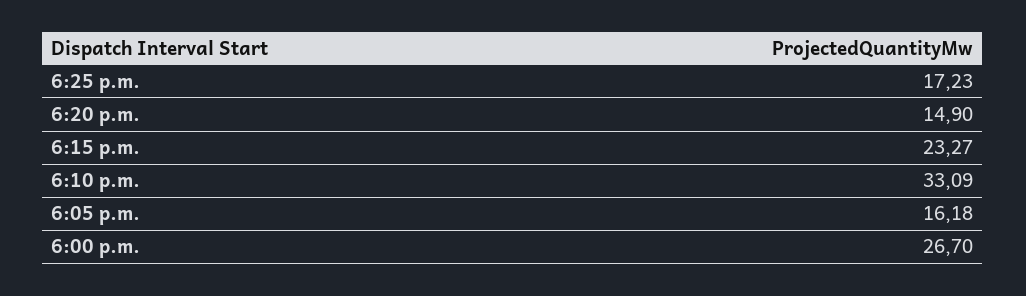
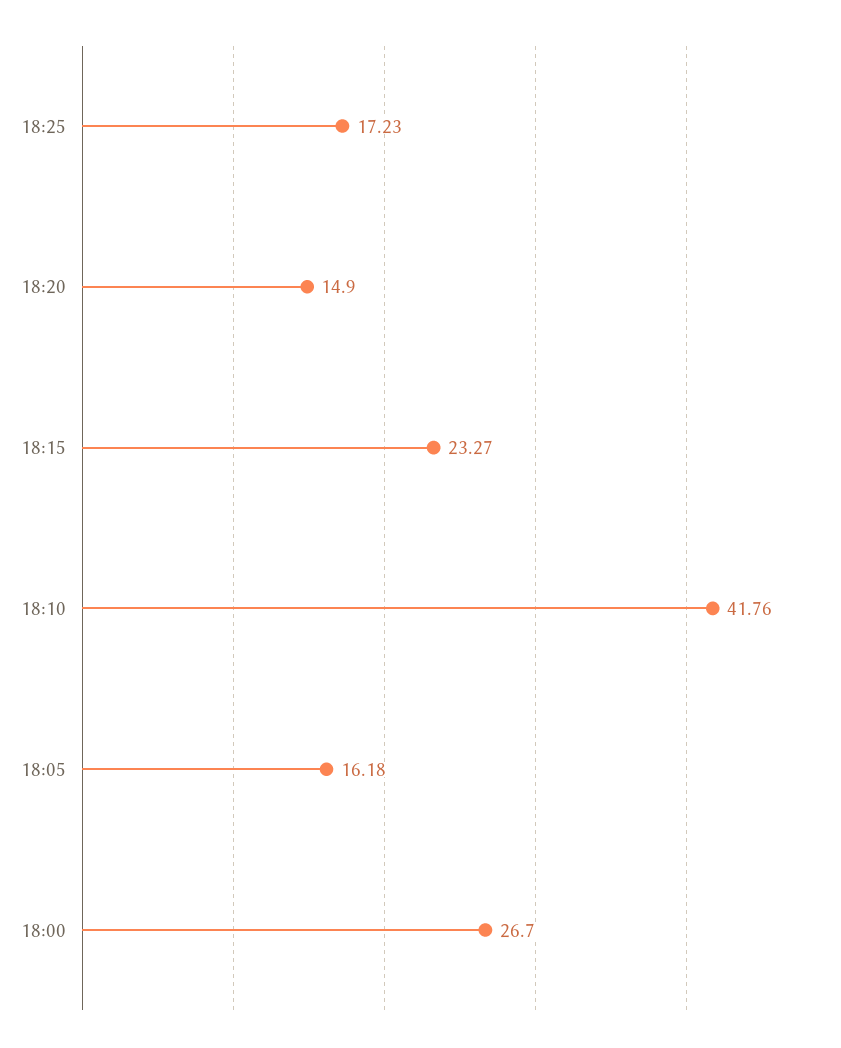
6:10 p.m.: 33.09 -> 41.76

